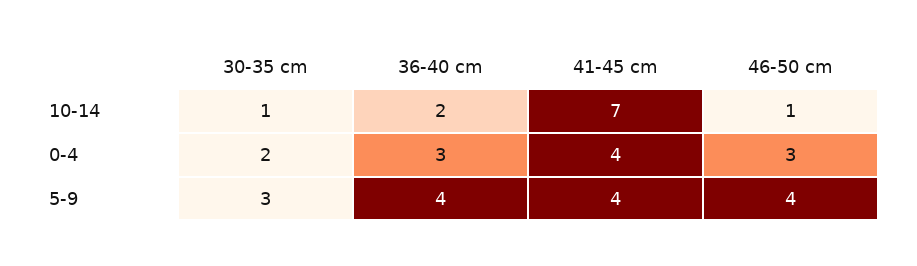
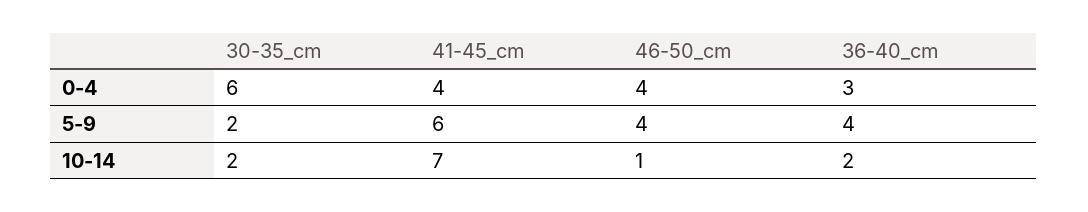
30-35 cm, 10-14: 1 -> 2
30-35 cm, 0-4: 2 -> 6
46-50 cm, 0-4: 3 -> 4
30-35 cm, 5-9: 3 -> 2
41-45 cm, 5-9: 4 -> 6

